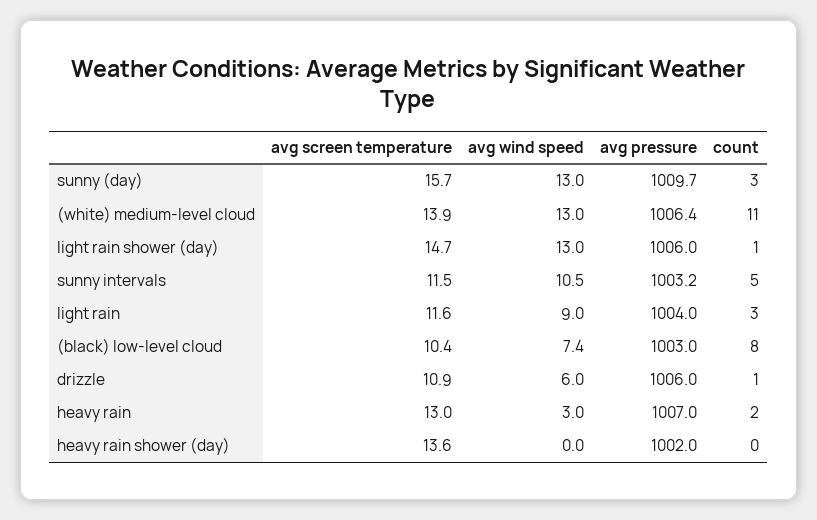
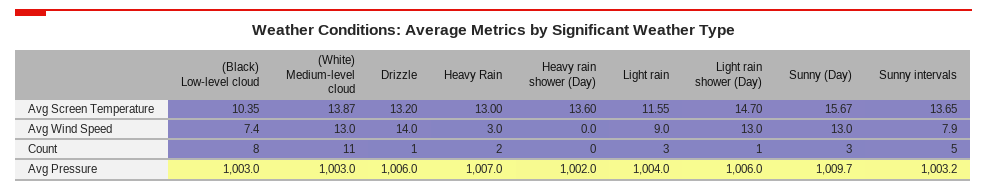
avg pressure, (white) medium-level cloud: 1006.4 -> 1003
avg screen temperature, sunny intervals: 11.5 -> 13.65
avg wind speed, sunny intervals: 10.5 -> 7.9
avg screen temperature, drizzle: 10.9 -> 13.2
avg wind speed, drizzle: 6 -> 14

